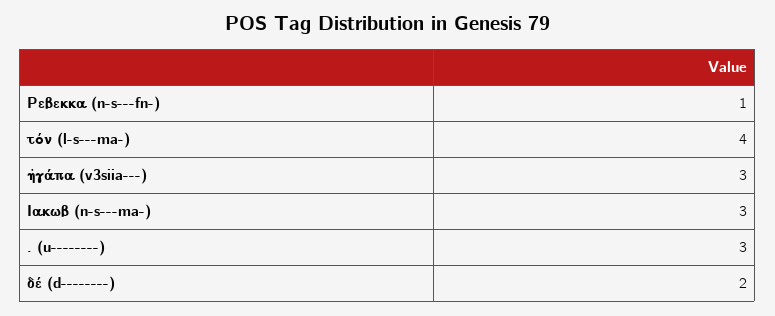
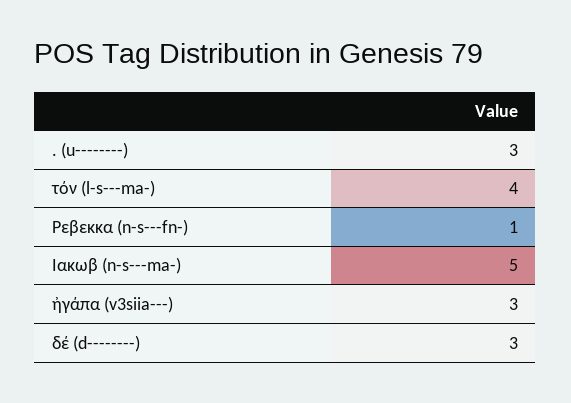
Ιακωβ (n-s---ma-): 3 -> 5
δέ (d--------): 2 -> 3

